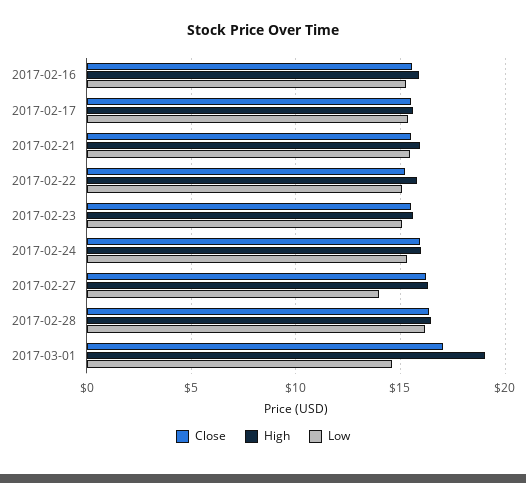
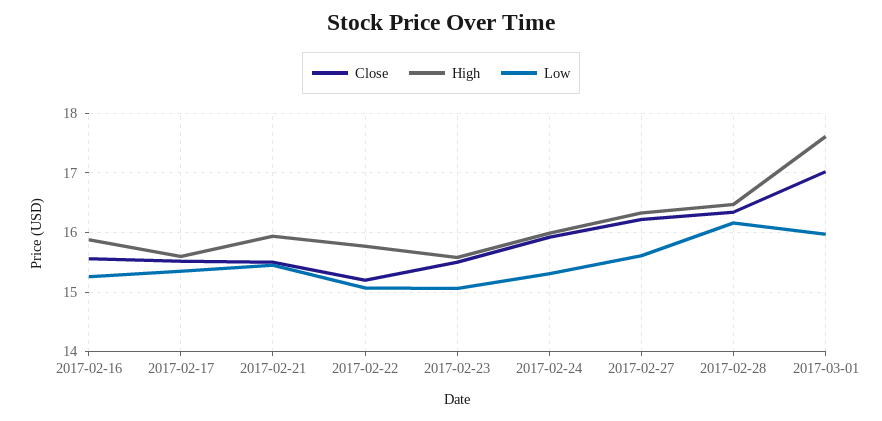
Low, 2017-02-27: 14 -> 15.6
High, 2017-03-01: 19 -> 17.6
Low, 2017-03-01: 14.5 -> 16

